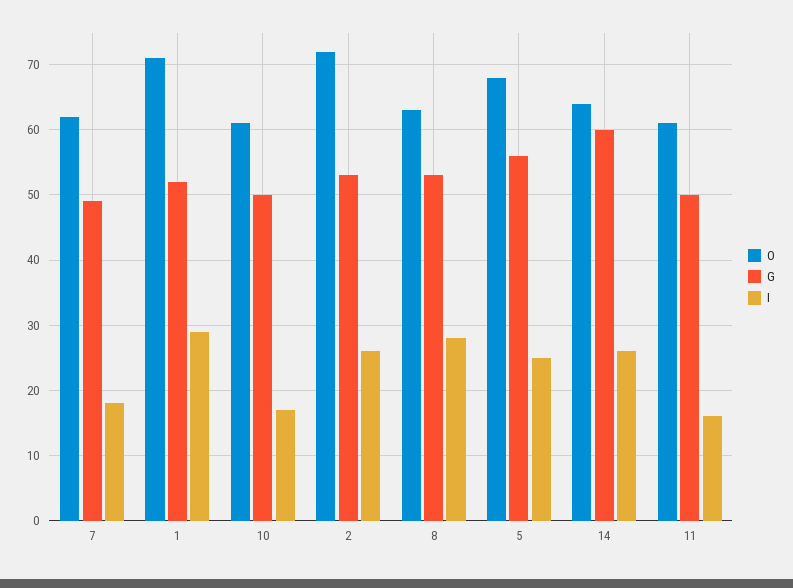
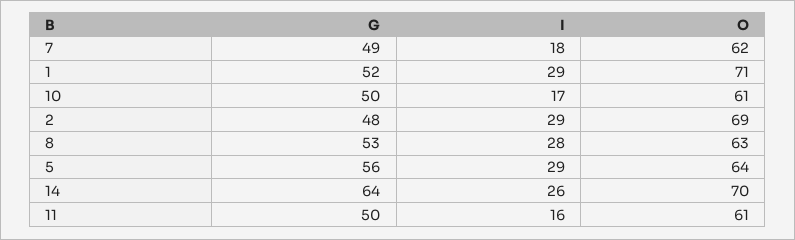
O, 2: 72 -> 69
G, 2: 53 -> 48
I, 2: 26 -> 29
O, 5: 68 -> 64
I, 5: 25 -> 29
O, 14: 64 -> 70
G, 14: 60 -> 64

